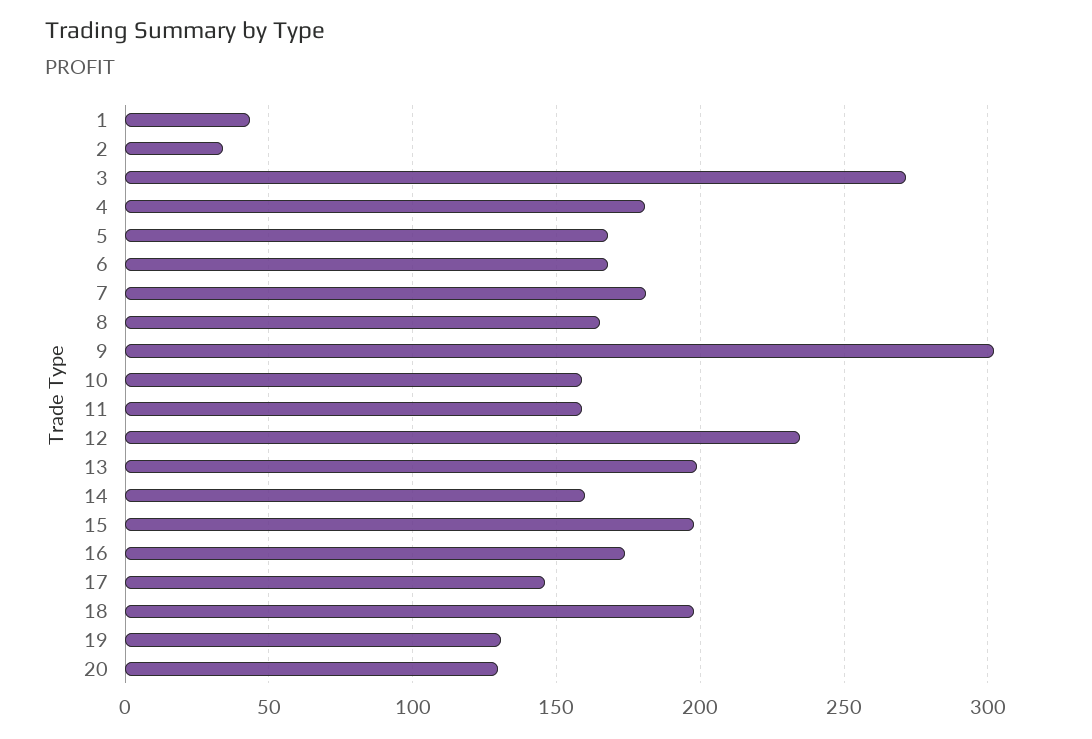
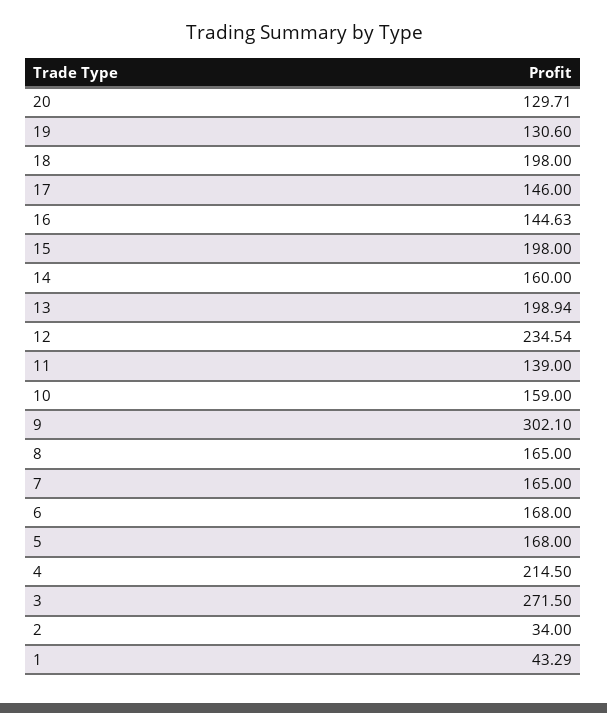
4: 180 -> 214.5
7: 180 -> 165
11: 160 -> 139
16: 175 -> 144.63

